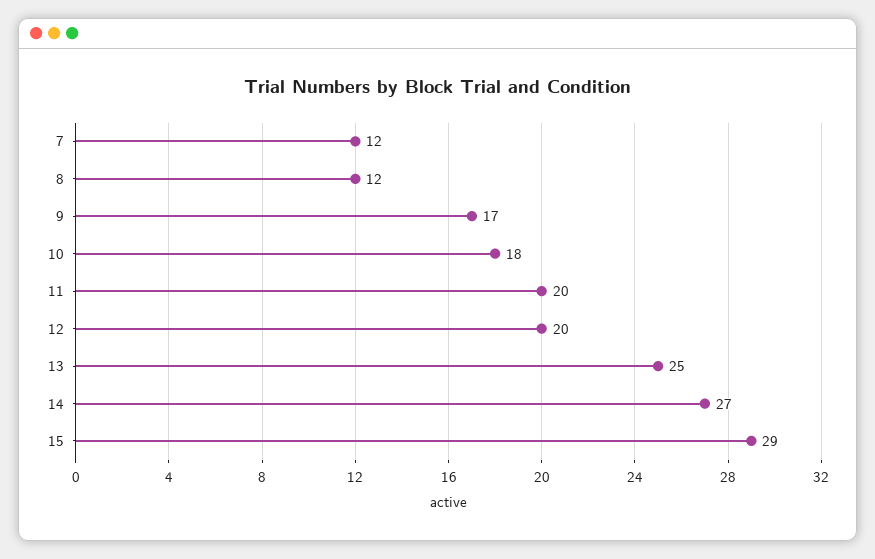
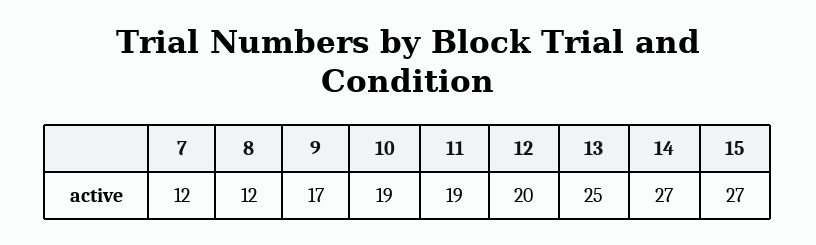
10: 18 -> 19
11: 20 -> 19
15: 29 -> 27

